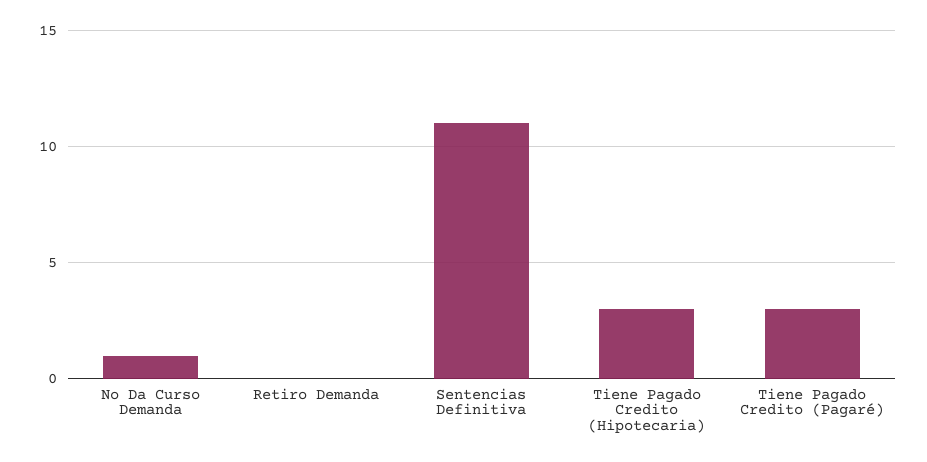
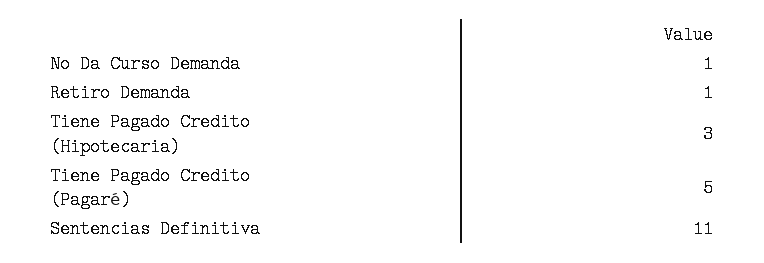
Retiro Demanda: 0 -> 1
Tiene Pagado Credito (Pagaré): 3 -> 5

